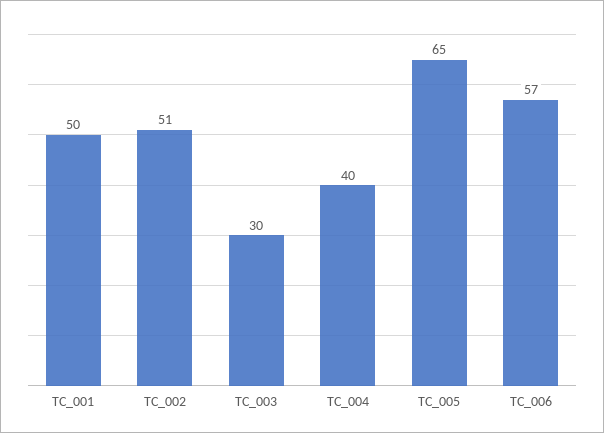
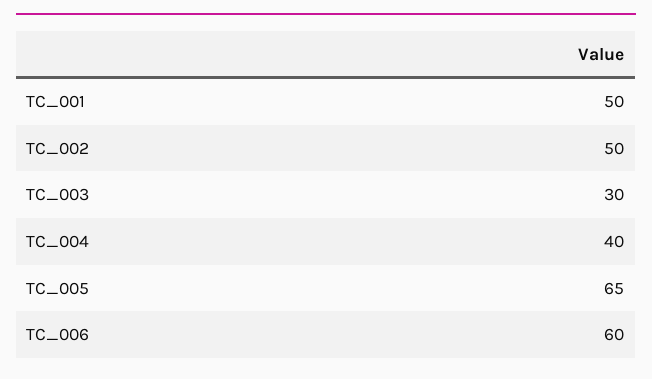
TC_002: 51 -> 50
TC_006: 57 -> 60

